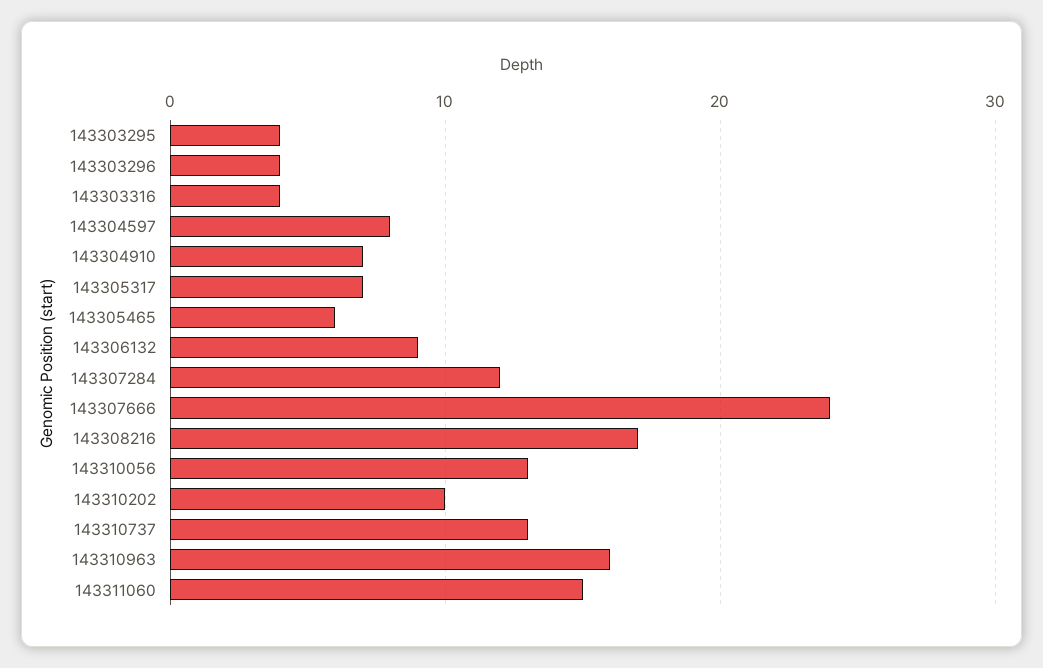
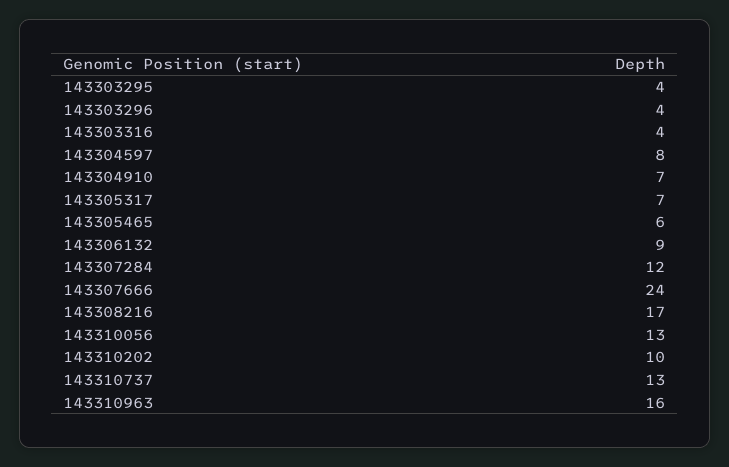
143311060: 15 -> none

